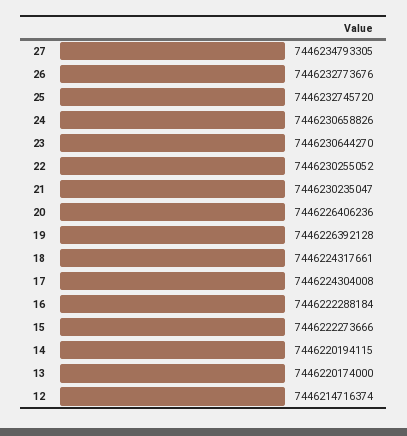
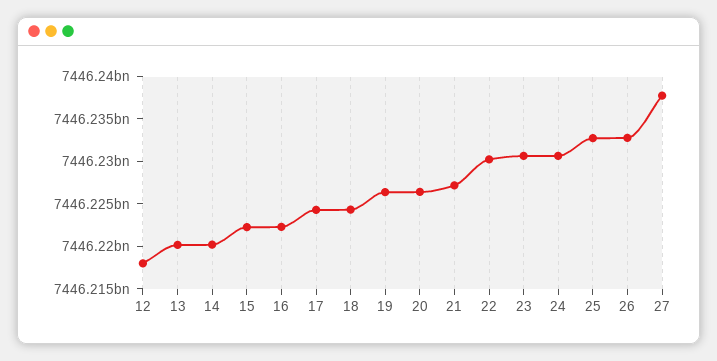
27: 7446234793305 -> 7446238000000
21: 7446230235047 -> 7446227000000
12: 7446214716374 -> 7446218000000

